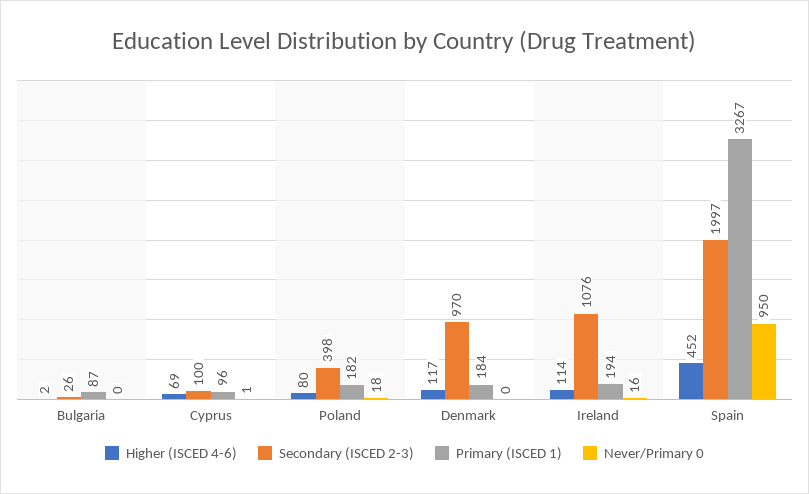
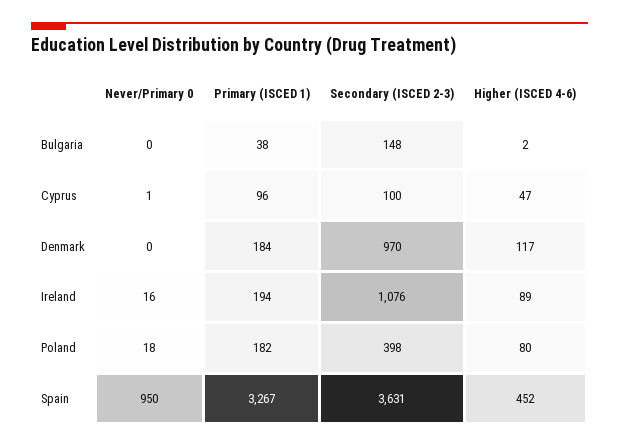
Secondary (ISCED 2-3), Bulgaria: 26 -> 148
Primary (ISCED 1), Bulgaria: 87 -> 38
Higher (ISCED 4-6), Cyprus: 69 -> 47
Higher (ISCED 4-6), Ireland: 114 -> 89
Secondary (ISCED 2-3), Spain: 1997 -> 3631

